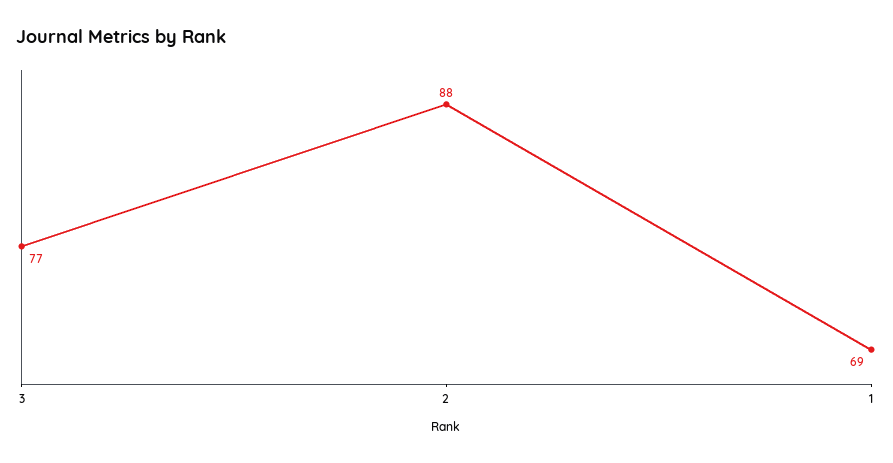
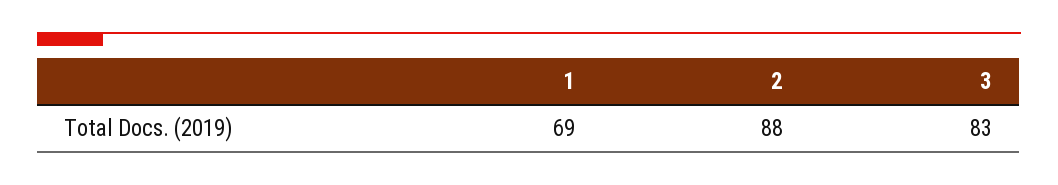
3: 77 -> 83

